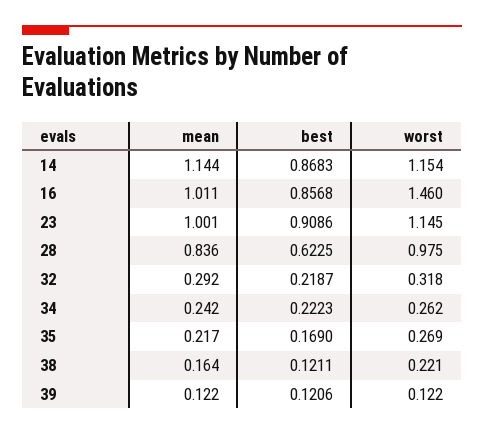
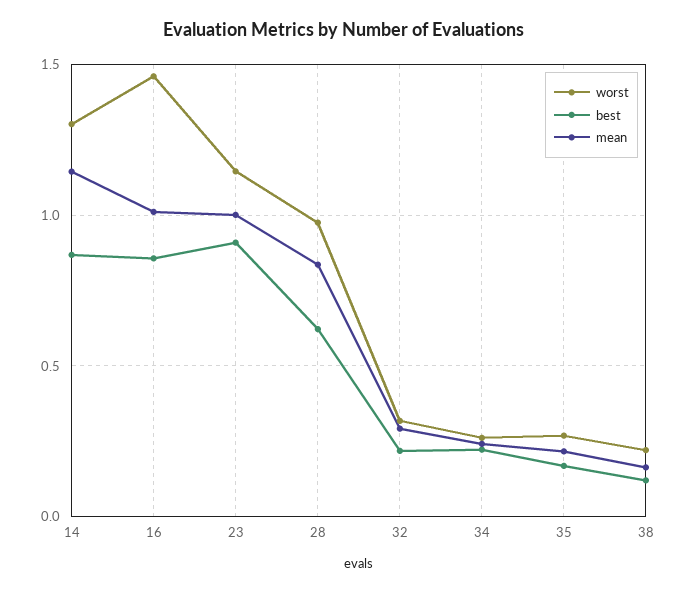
worst, 14: 1.154 -> 1.3
mean, 39: 0.122 -> none
best, 39: 0.1206 -> none
worst, 39: 0.122 -> none

